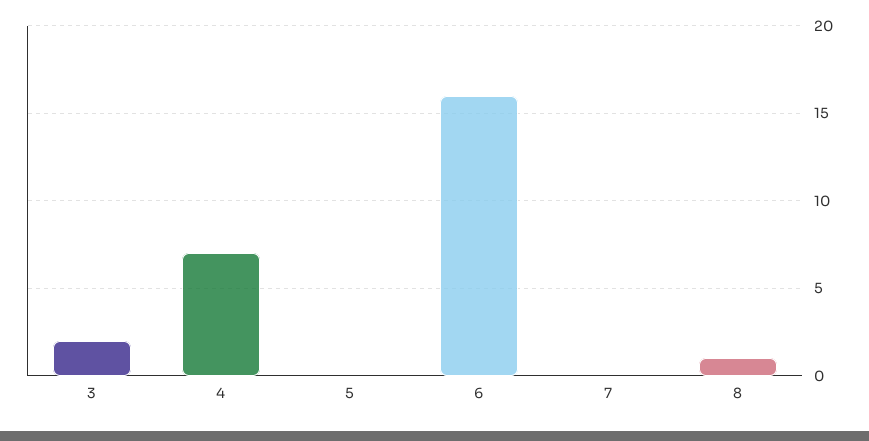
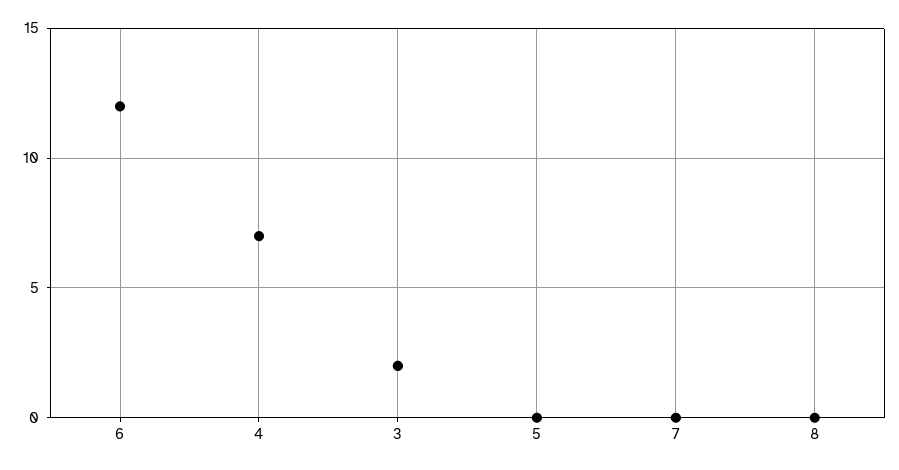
6: 16 -> 12
8: 1 -> 0

